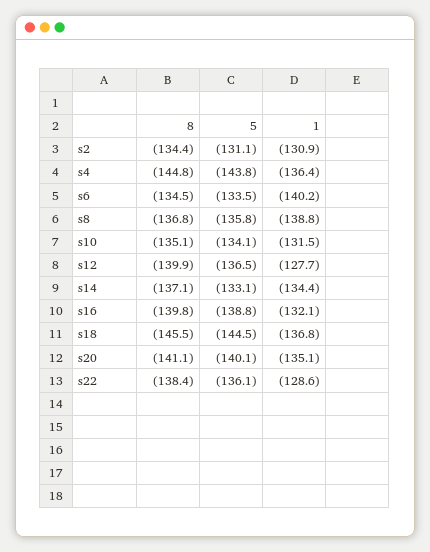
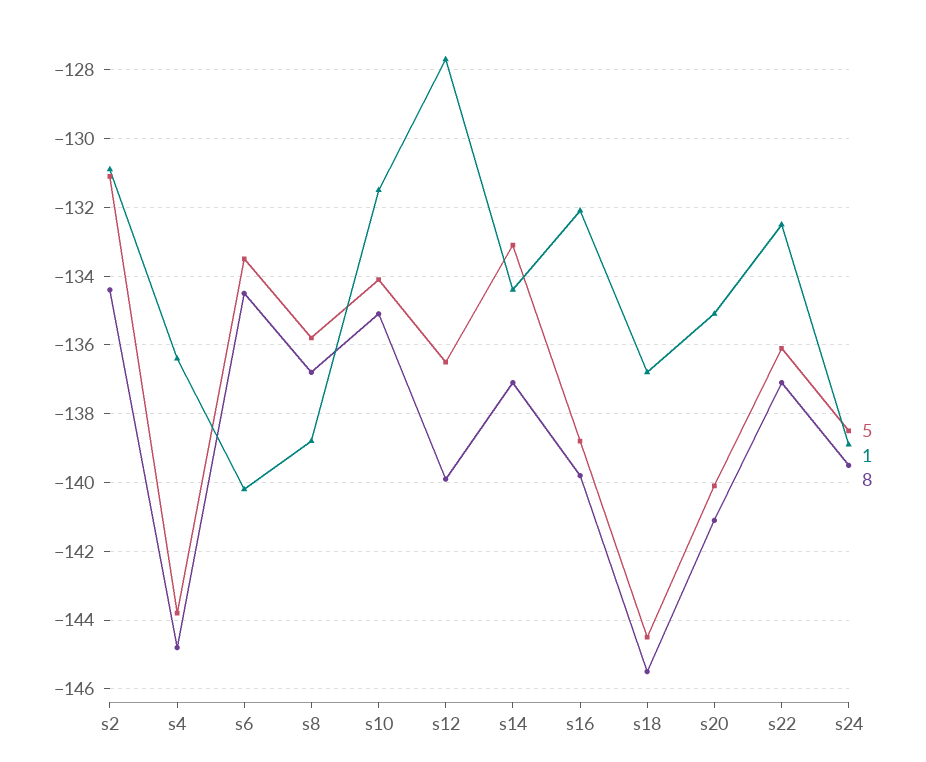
8, s22: -138.4 -> -137
1, s22: -128.6 -> -132.5
5, s24: none -> -138.5
1, s24: none -> -139
8, s24: none -> -139.5

